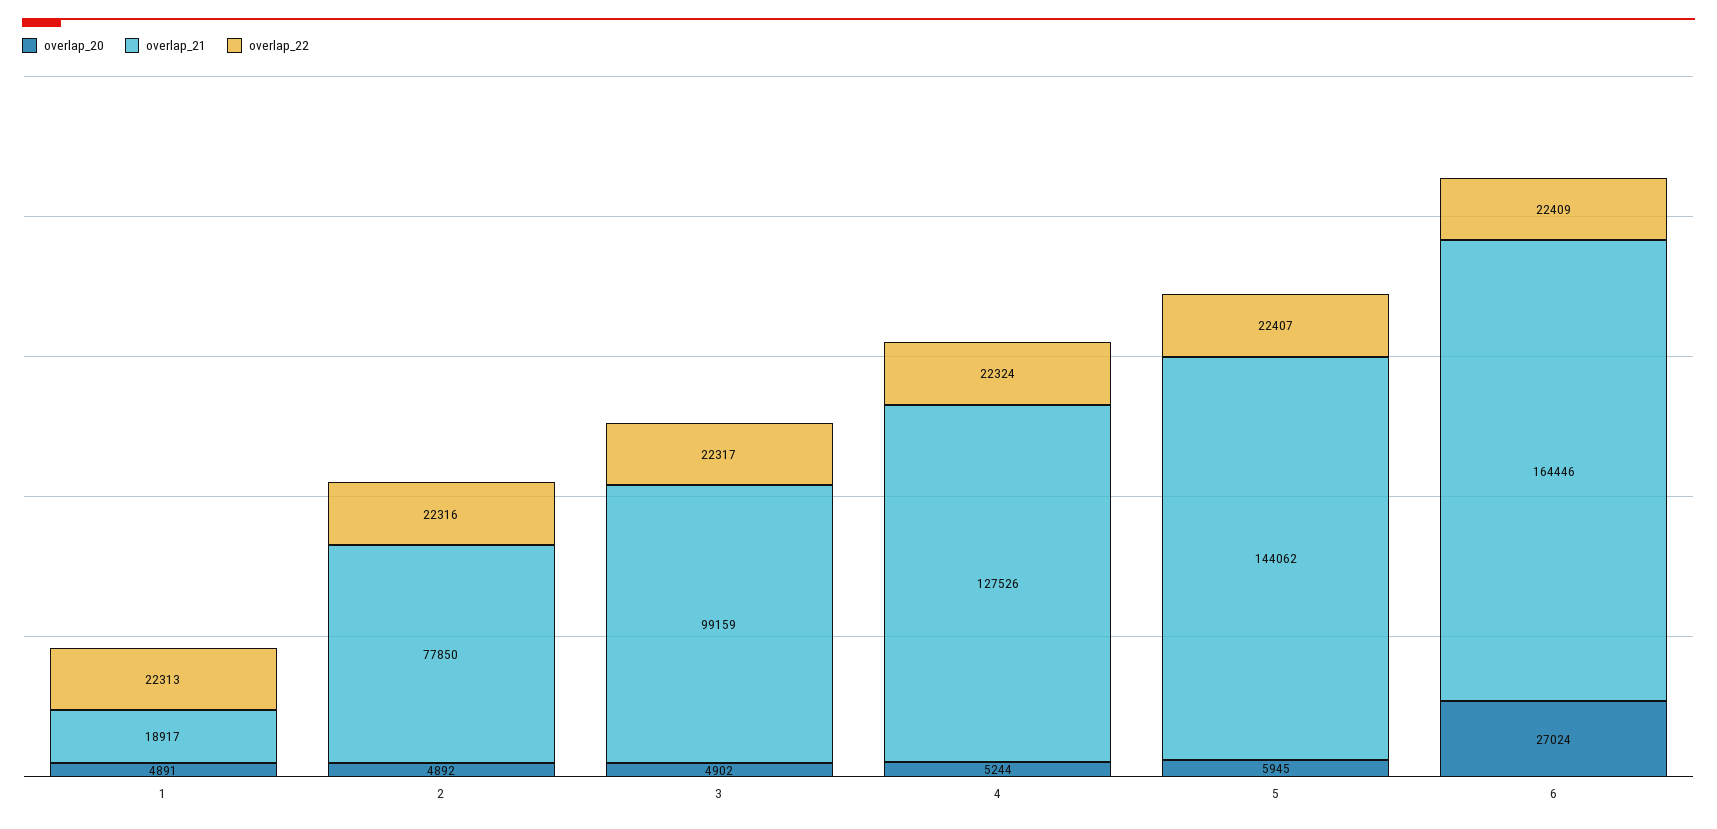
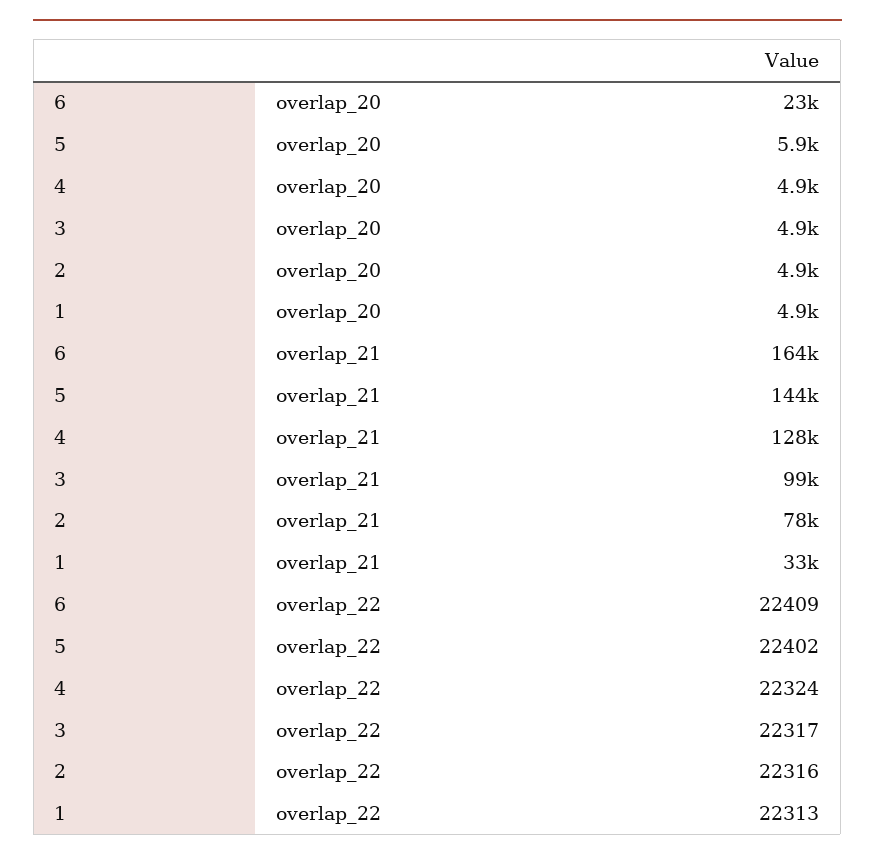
overlap_21, 1: 18917 -> 33000
overlap_20, 4: 5244 -> 4900
overlap_22, 5: 22407 -> 22402
overlap_20, 6: 27024 -> 23000

